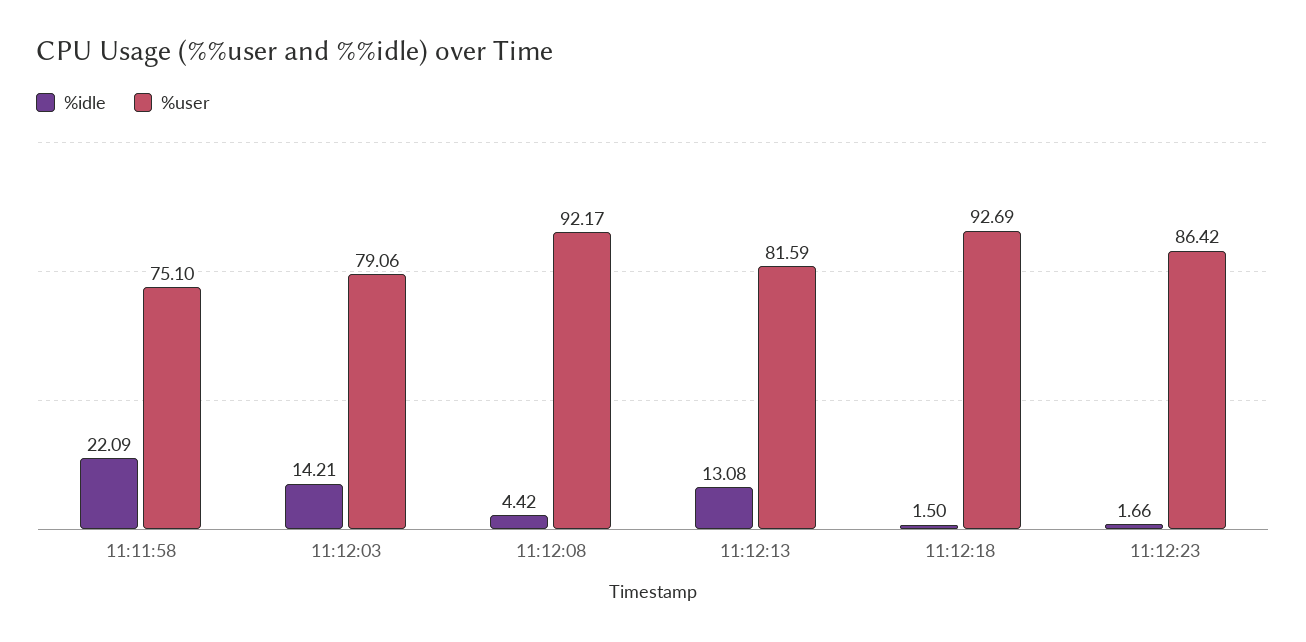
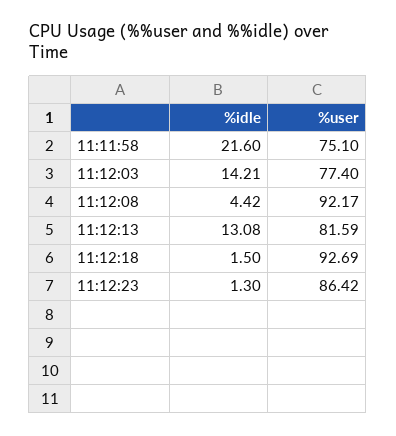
%idle, 11:11:58: 22.09 -> 21.6
%user, 11:12:03: 79.06 -> 77.4
%idle, 11:12:23: 1.66 -> 1.3

